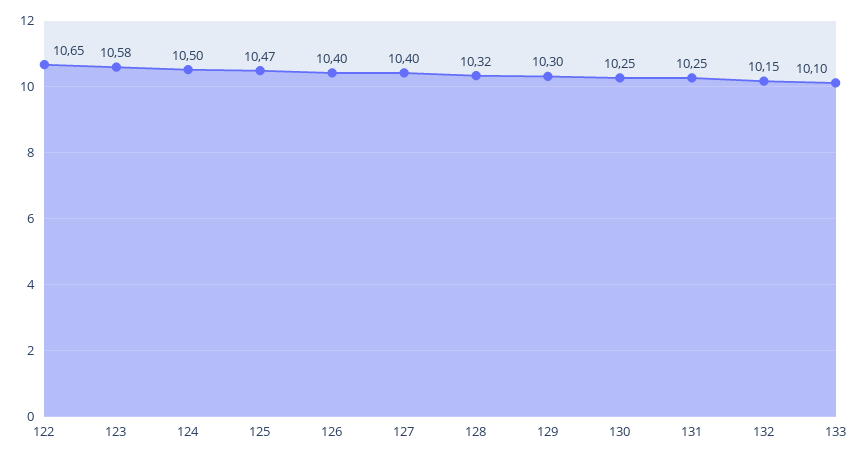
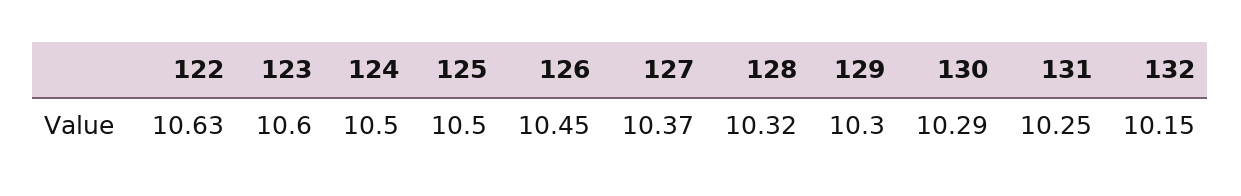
122: 10.65 -> 10.63
123: 10.58 -> 10.6
125: 10.47 -> 10.5
126: 10.4 -> 10.45
127: 10.4 -> 10.37
130: 10.25 -> 10.29
133: 10.1 -> none

